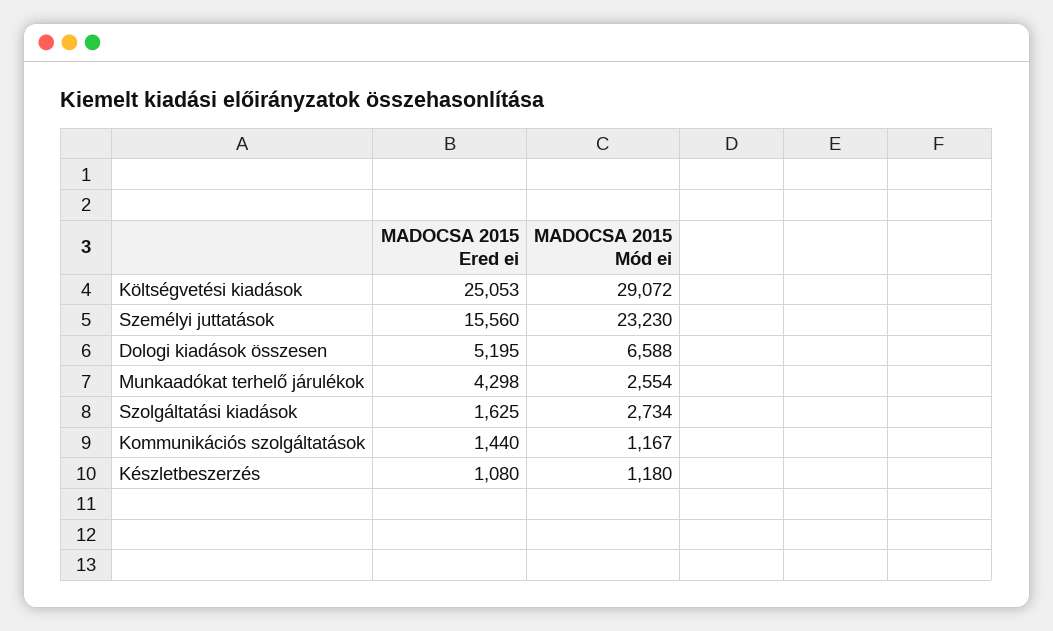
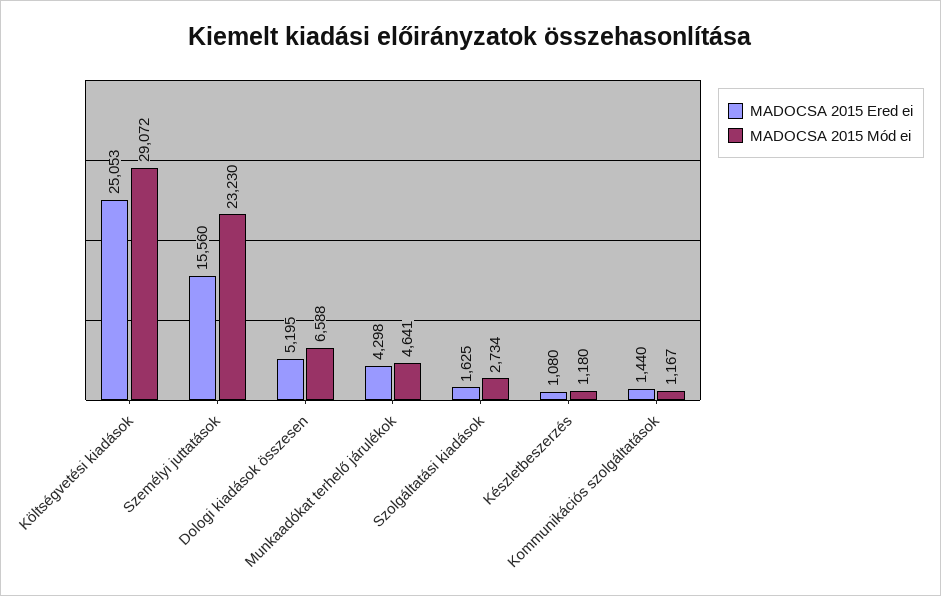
MADOCSA 2015 Mód ei, Munkaadókat terhelő járulékok: 2554 -> 4641

